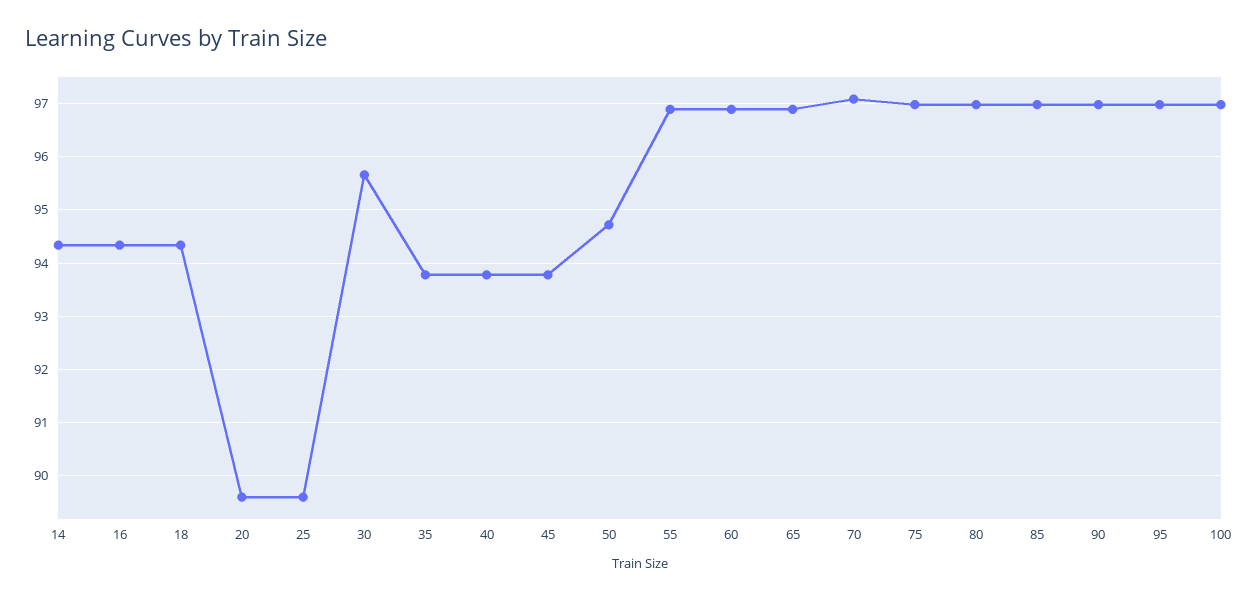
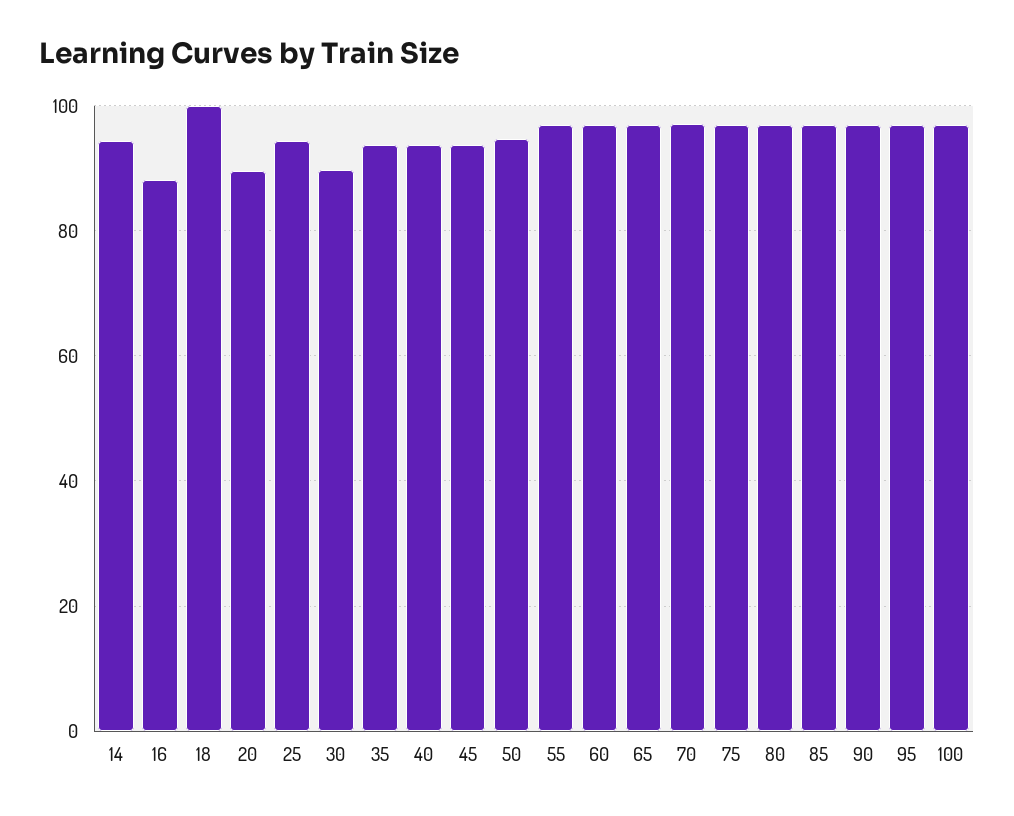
16: 94.4 -> 88
18: 94.4 -> 100
25: 89.6 -> 94
30: 95.6 -> 90

